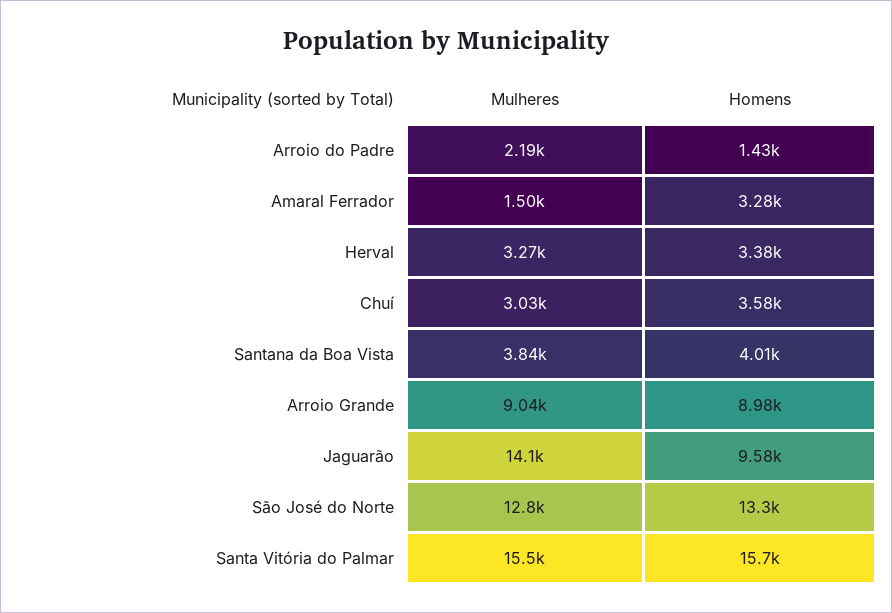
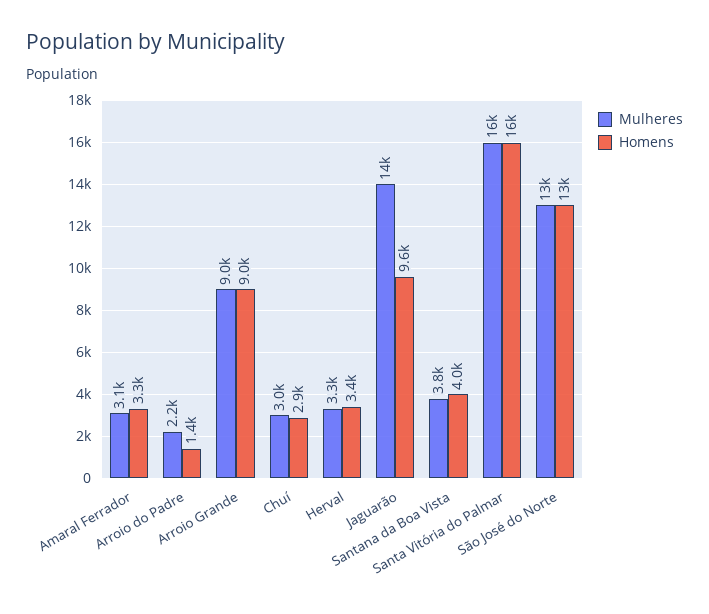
Mulheres, Amaral Ferrador: 1500 -> 3100
Homens, Chuí: 3580 -> 2900

